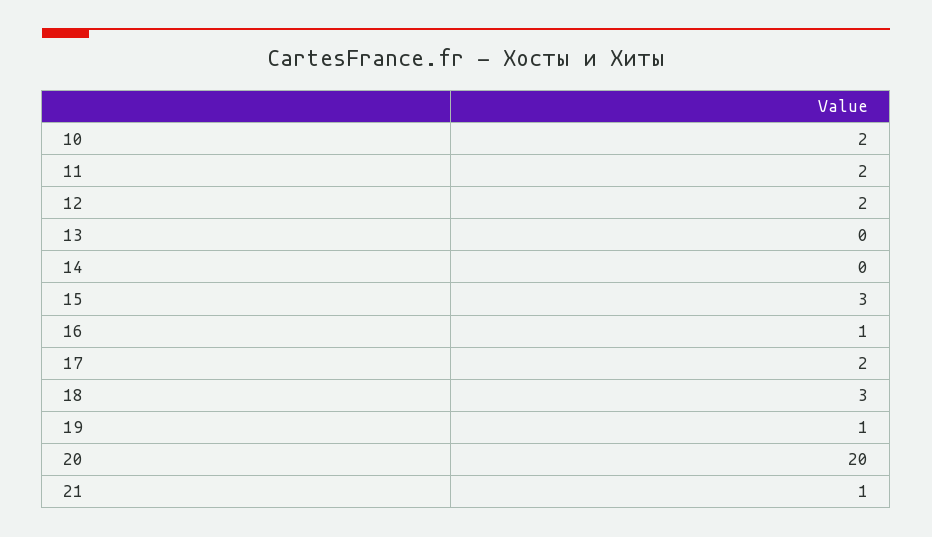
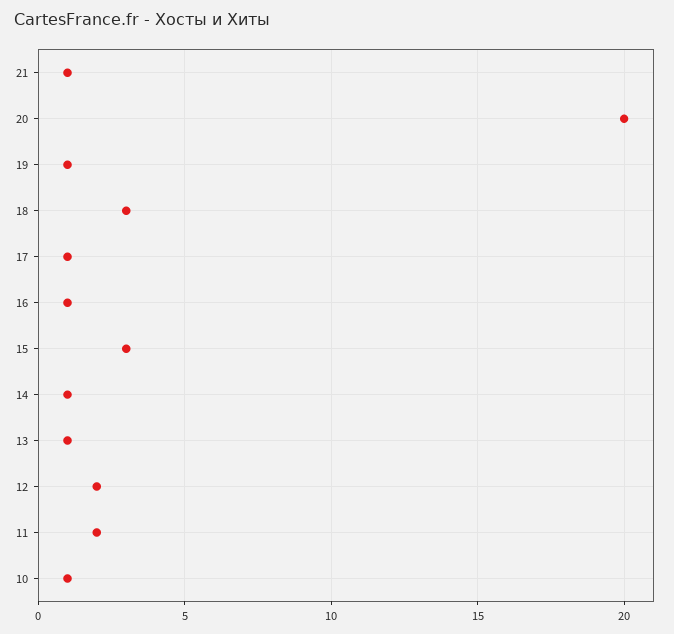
10: 2 -> 1
13: 0 -> 1
14: 0 -> 1
17: 2 -> 1

